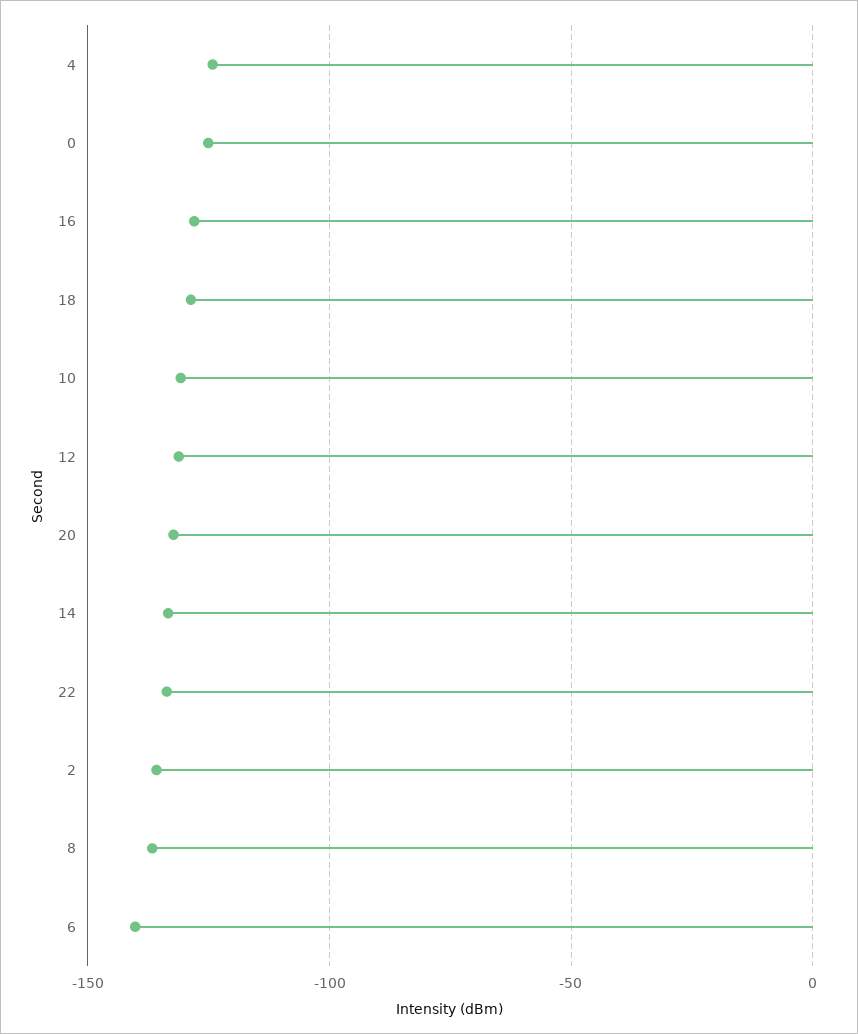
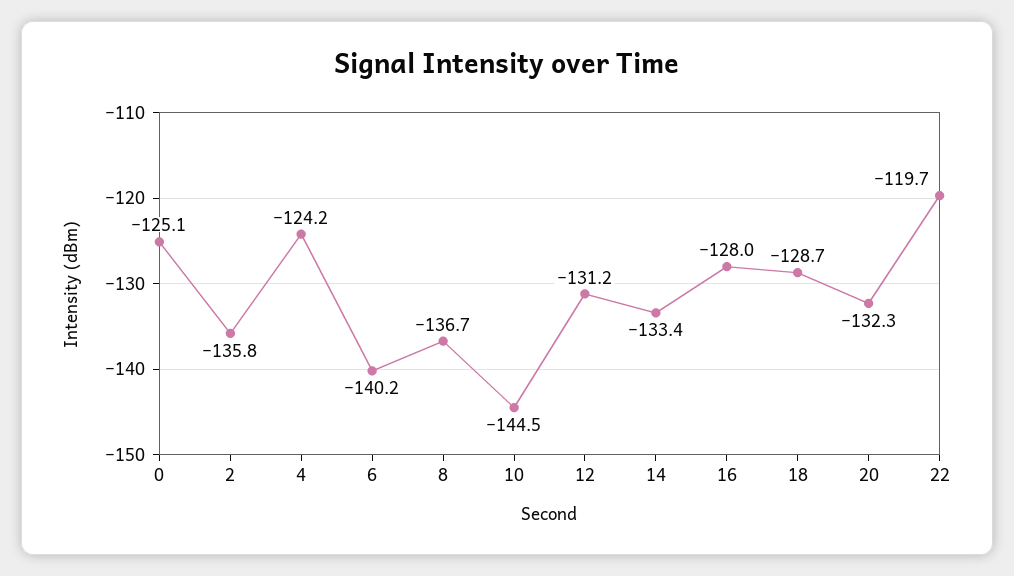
10: -130 -> -144.5
22: -135 -> -119.7

